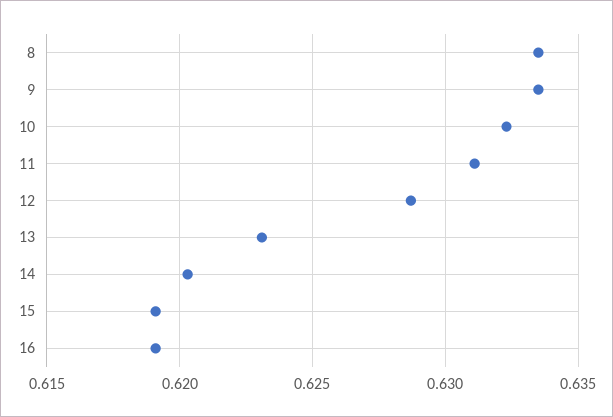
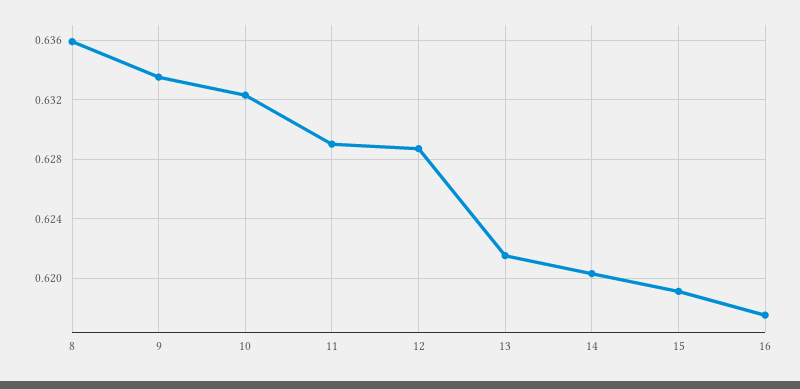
8: 0.6335 -> 0.636
11: 0.631 -> 0.629
13: 0.623 -> 0.6215
16: 0.619 -> 0.6175

